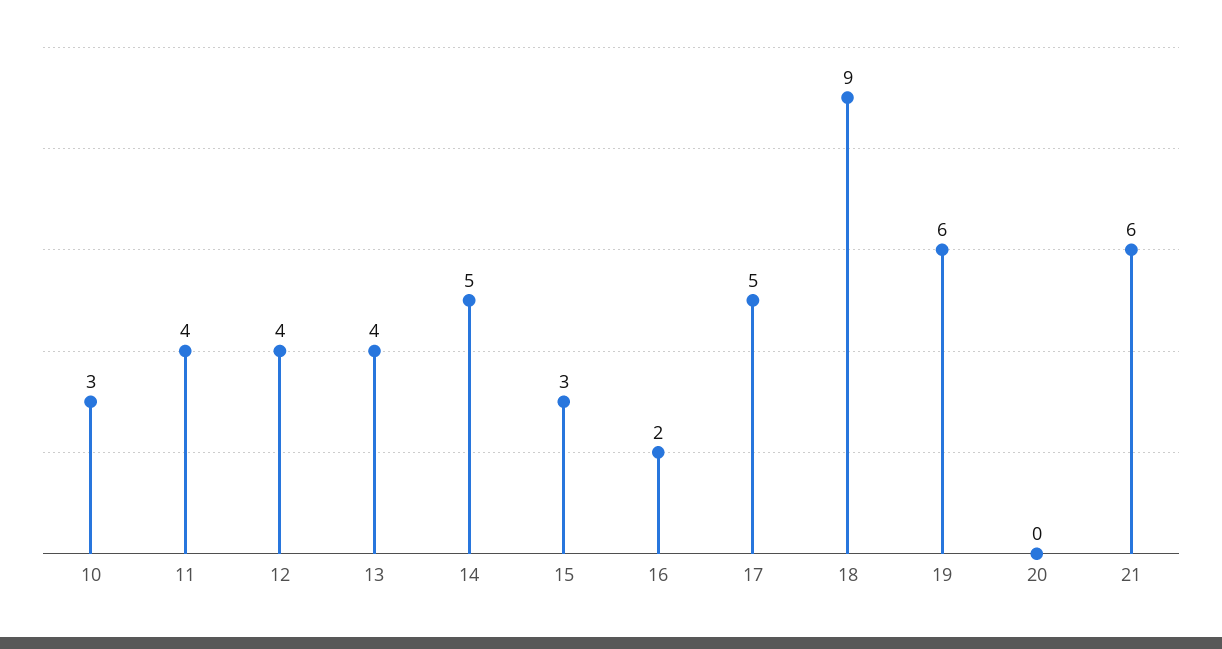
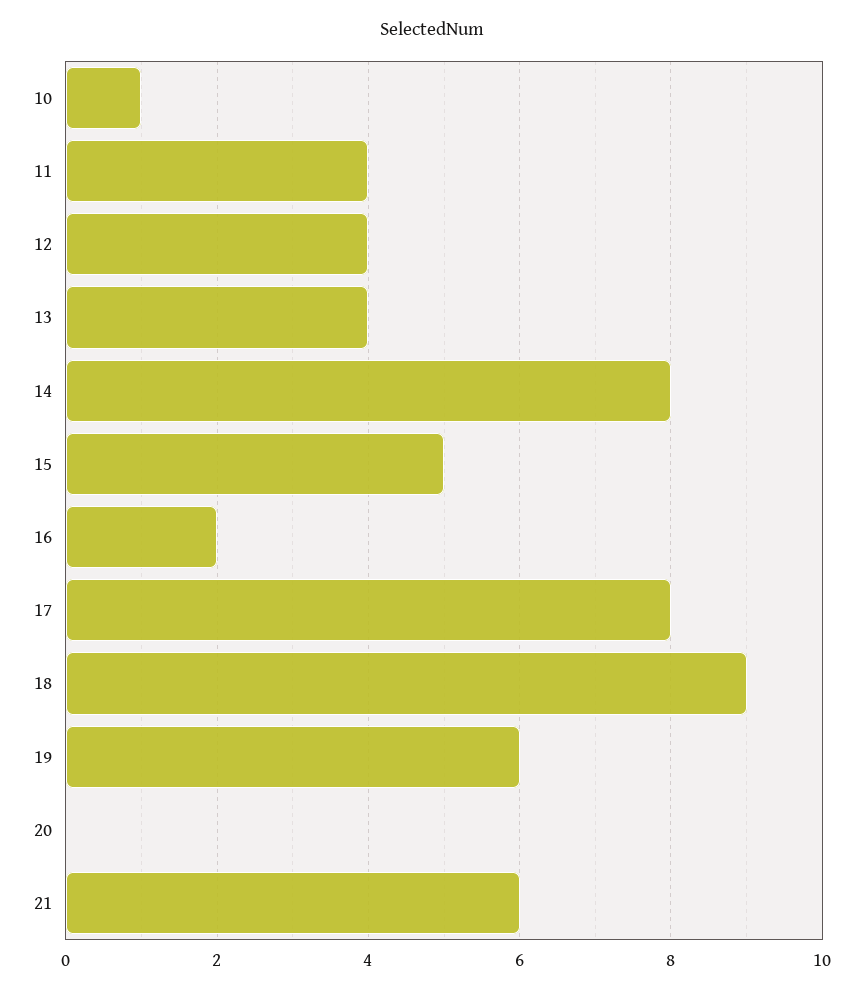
10: 3 -> 1
14: 5 -> 8
15: 3 -> 5
17: 5 -> 8

